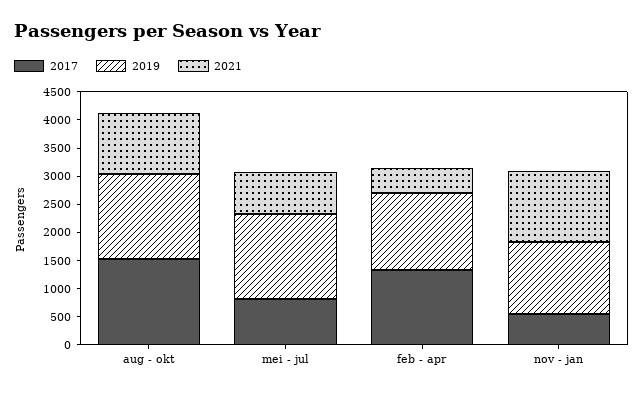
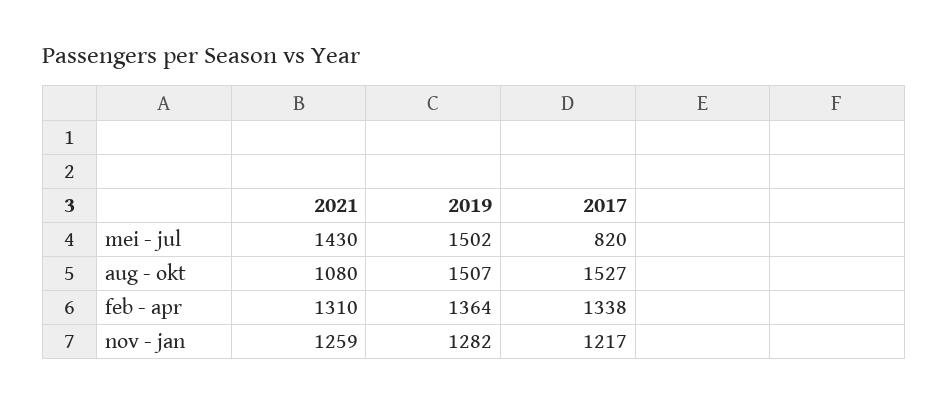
2021, mei - jul: 750 -> 1430
2021, feb - apr: 500 -> 1310
2017, nov - jan: 500 -> 1217

